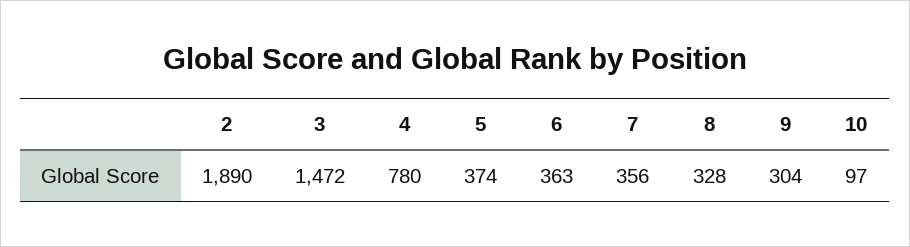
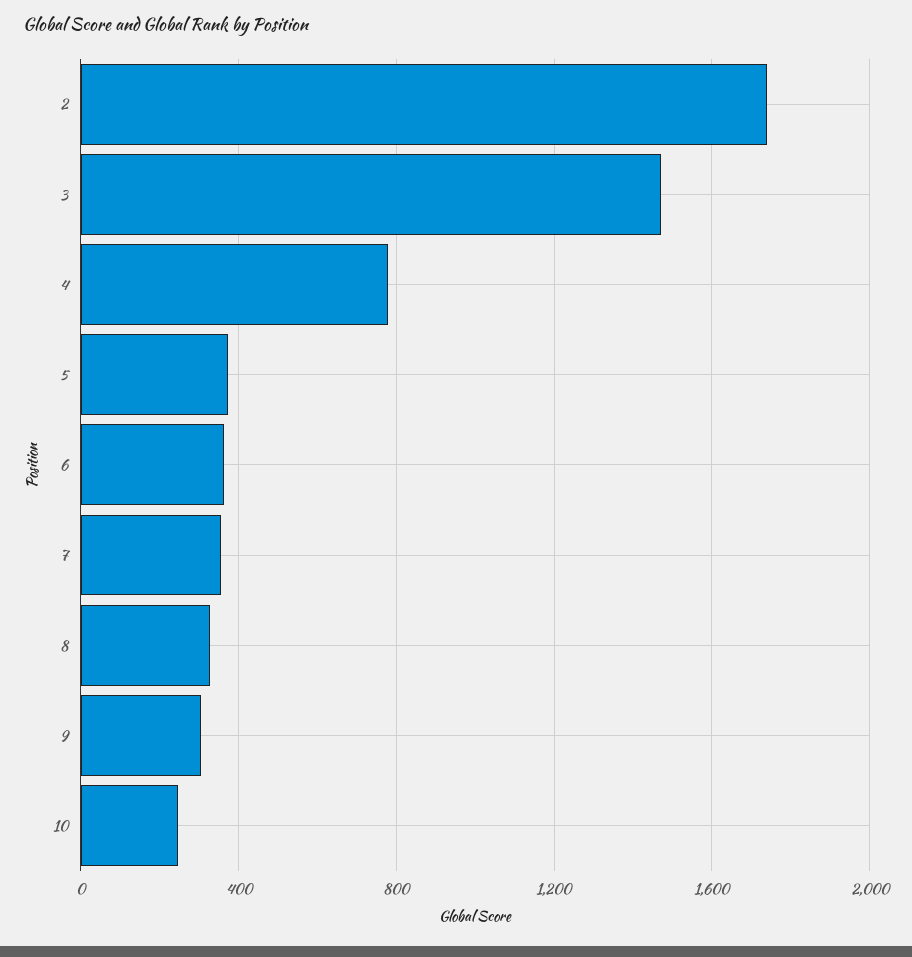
2: 1890 -> 1750
10: 97 -> 250

